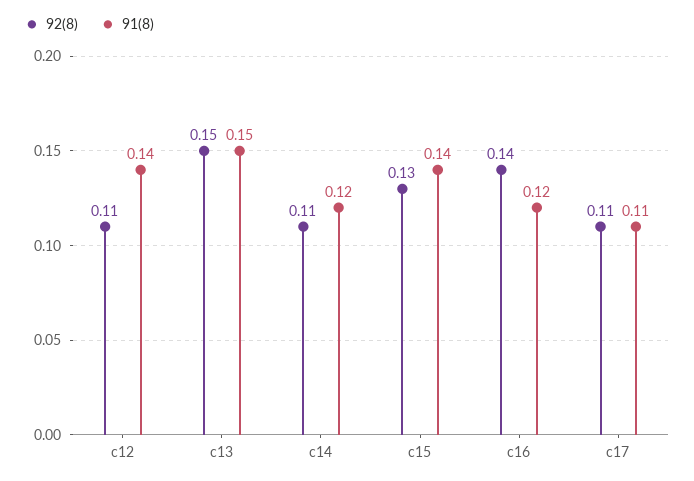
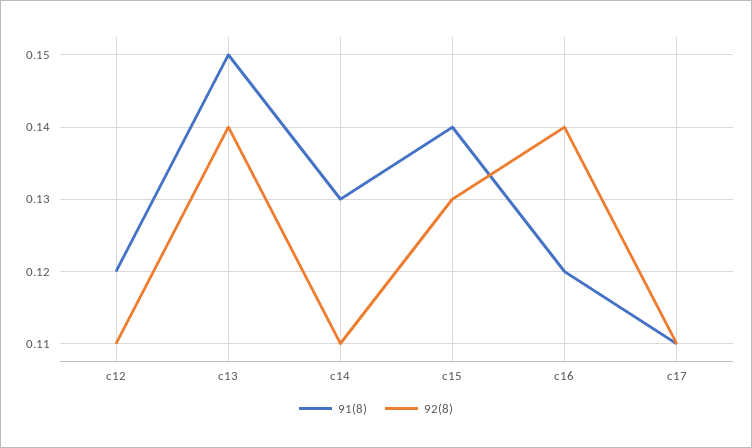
91(8), c12: 0.14 -> 0.12
92(8), c13: 0.15 -> 0.14
91(8), c14: 0.12 -> 0.13

